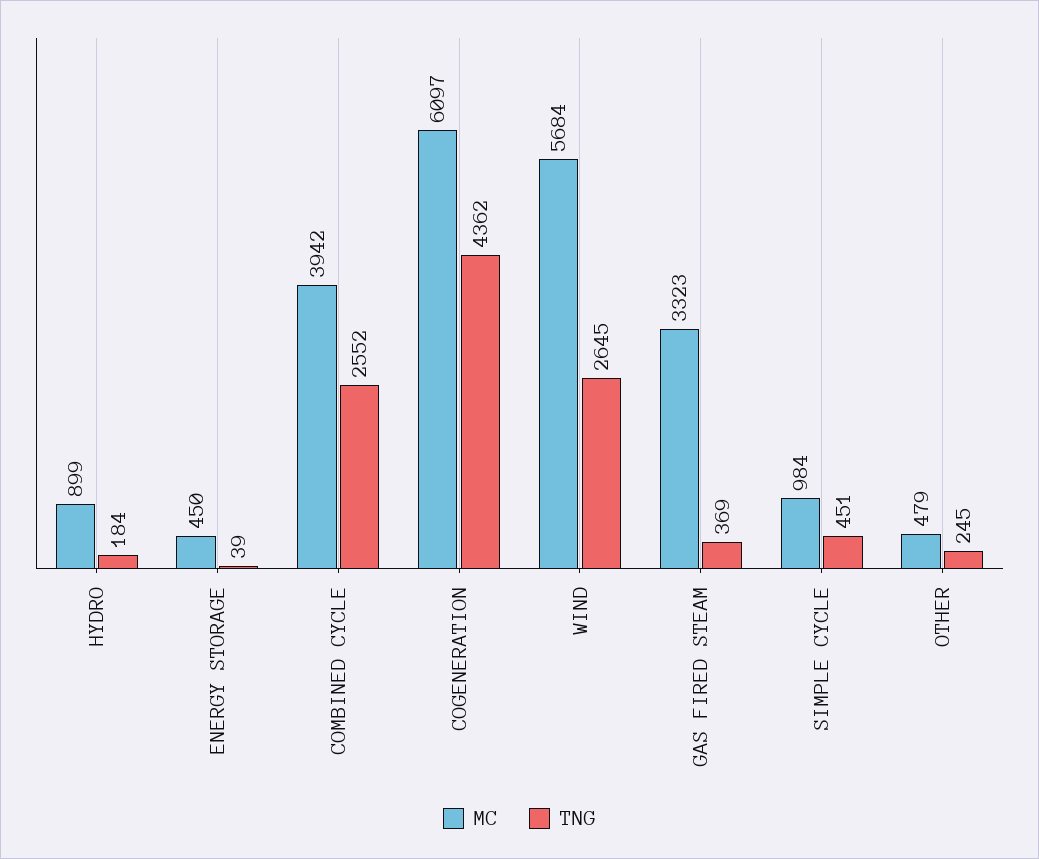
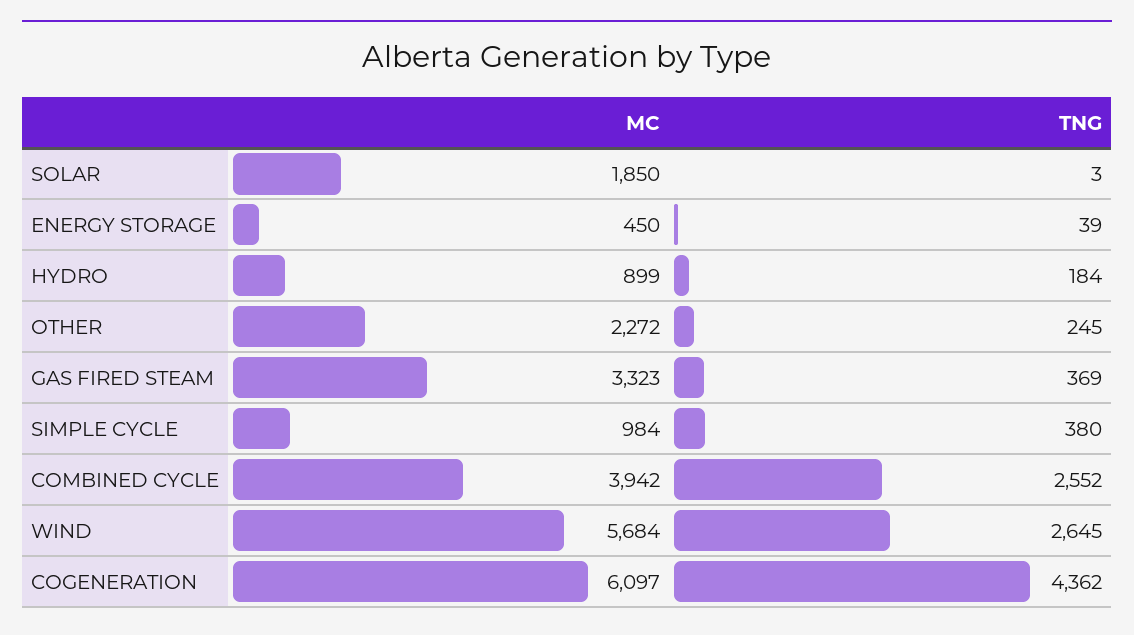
TNG, SIMPLE CYCLE: 451 -> 380
MC, OTHER: 479 -> 2272
MC, SOLAR: none -> 1850
TNG, SOLAR: none -> 3

